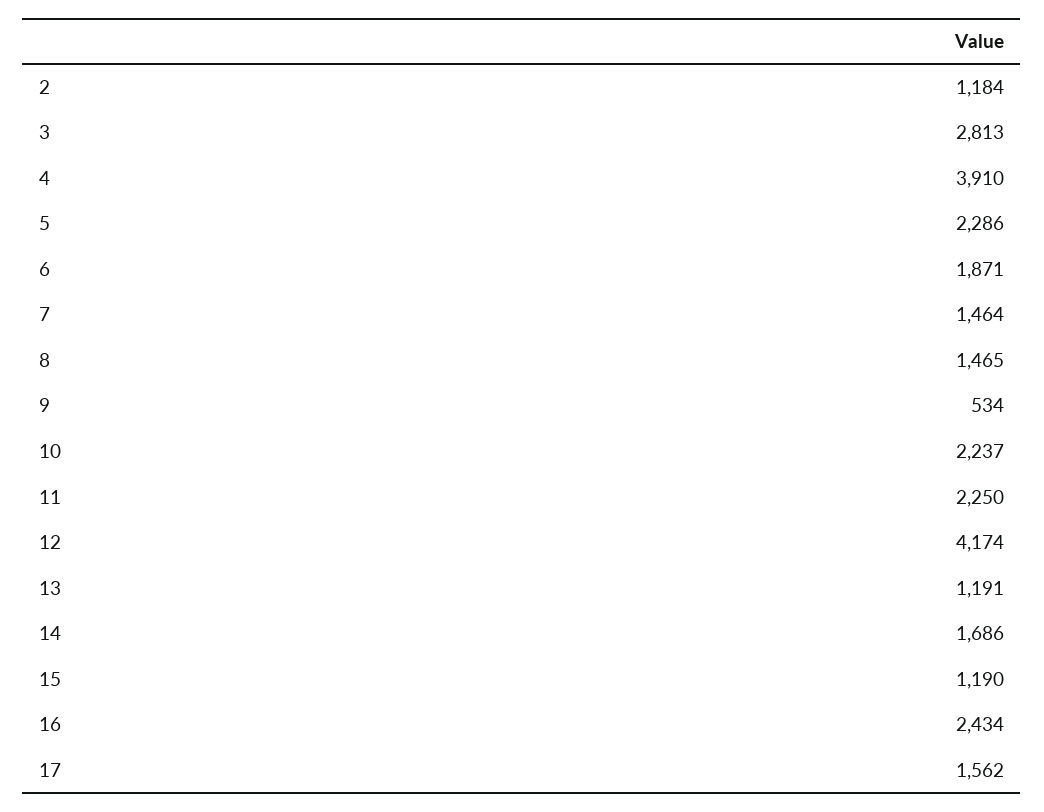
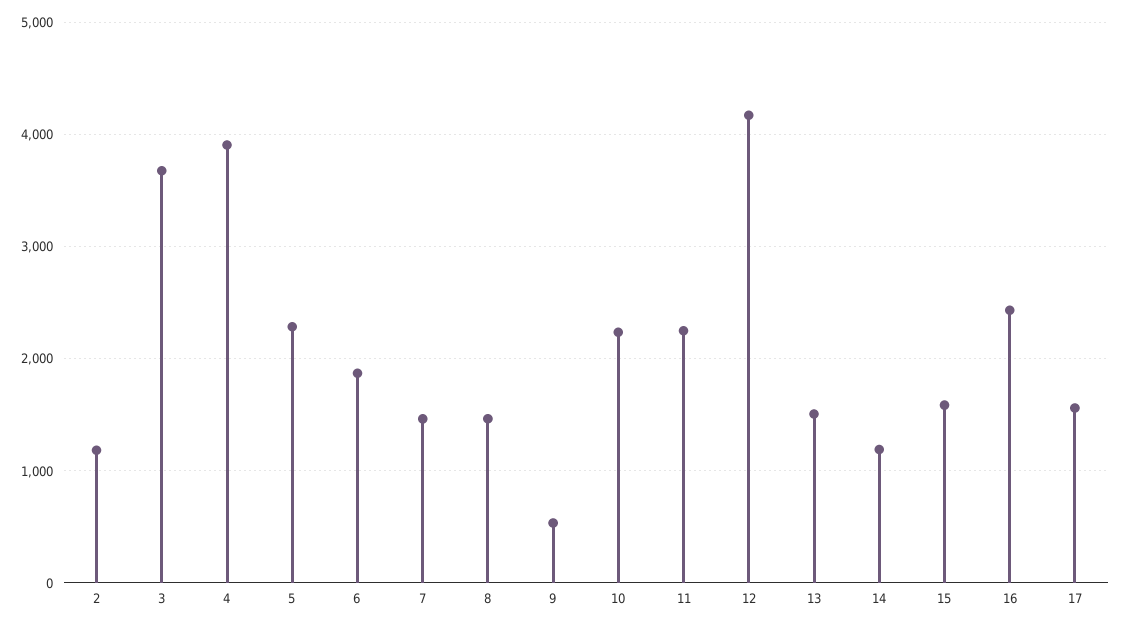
3: 2813 -> 3700
13: 1191 -> 1500
14: 1686 -> 1200
15: 1190 -> 1600

